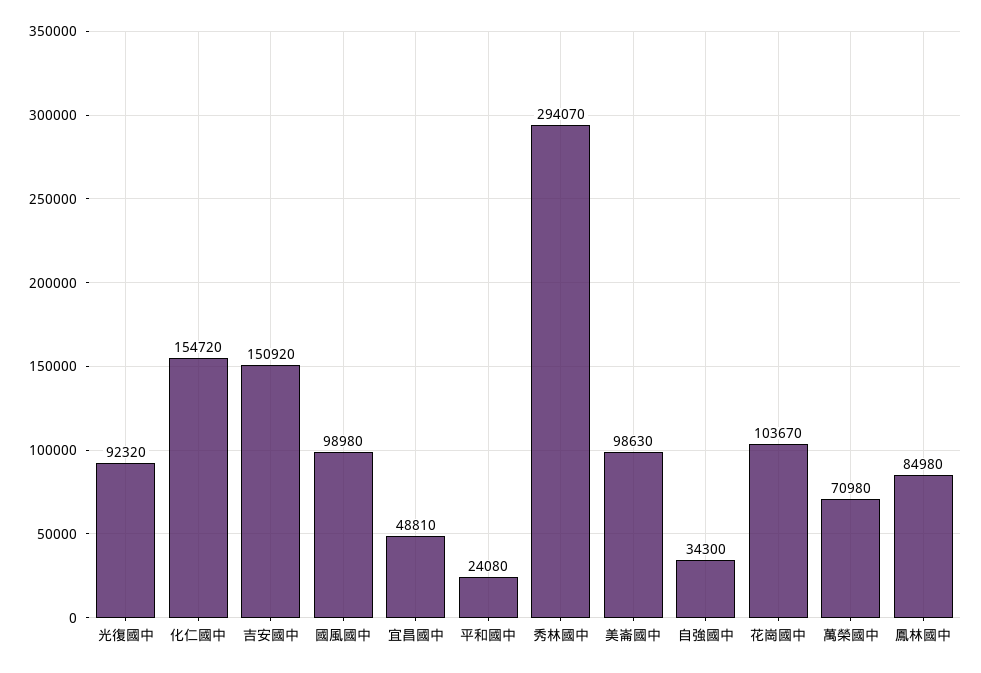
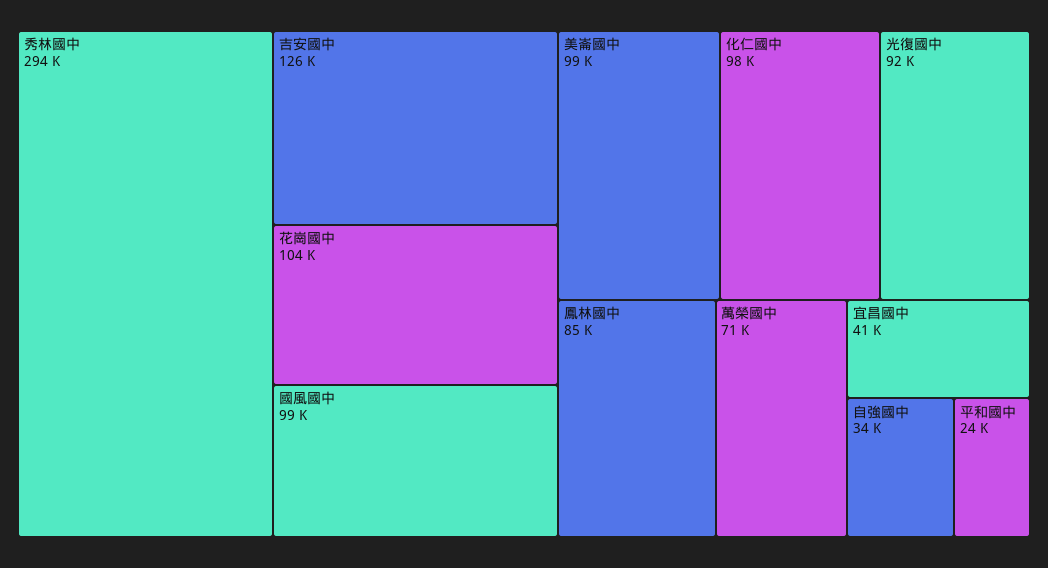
化仁國中: 154720 -> 98000
吉安國中: 150920 -> 126000
宜昌國中: 48810 -> 41000

